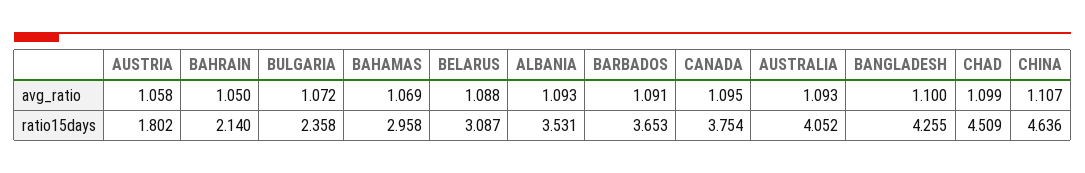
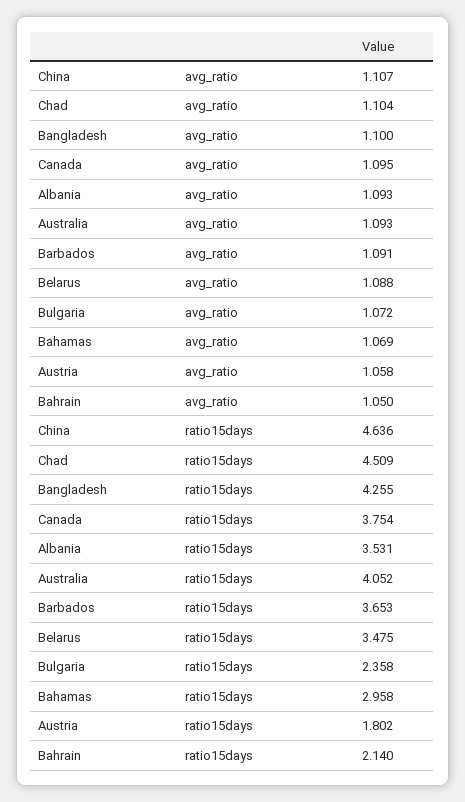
CHAD, avg_ratio: 1.099 -> 1.104
BELARUS, ratio15days: 3.087 -> 3.475

